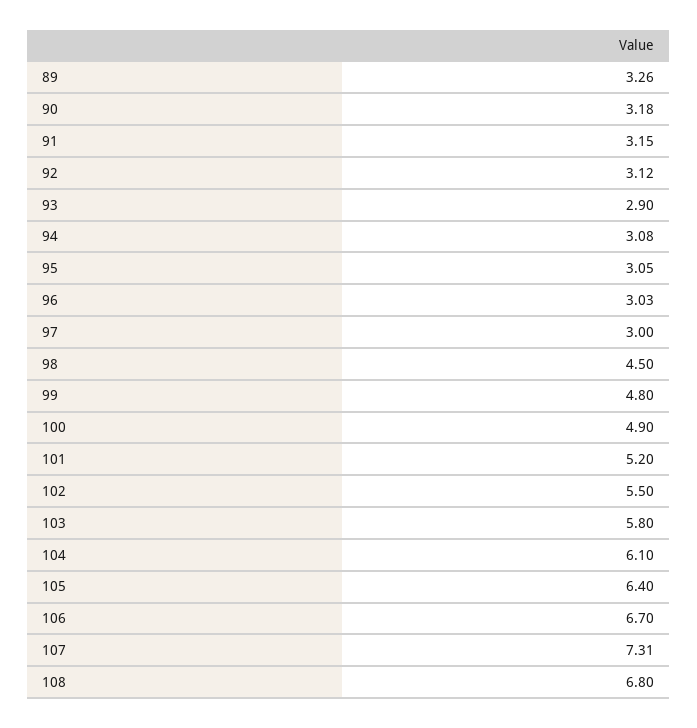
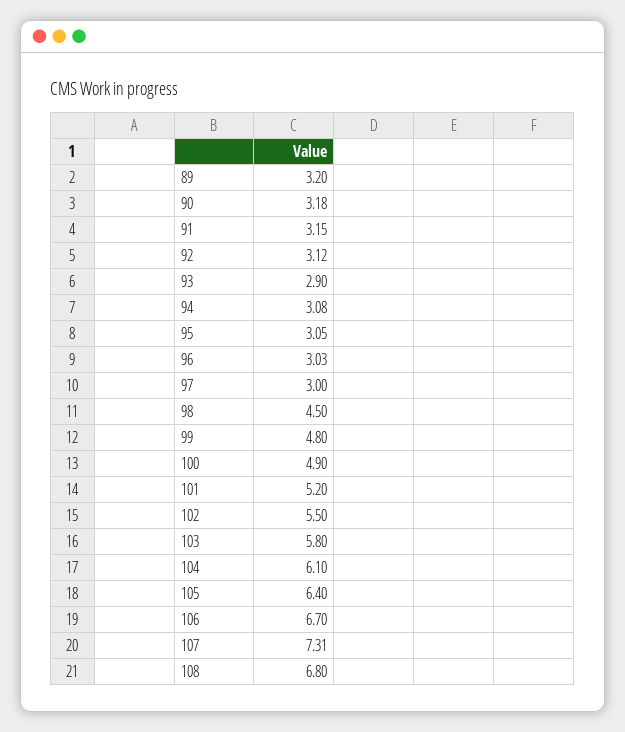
89: 3.26 -> 3.2

